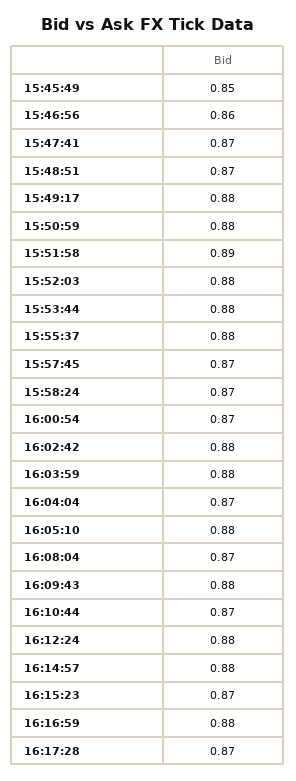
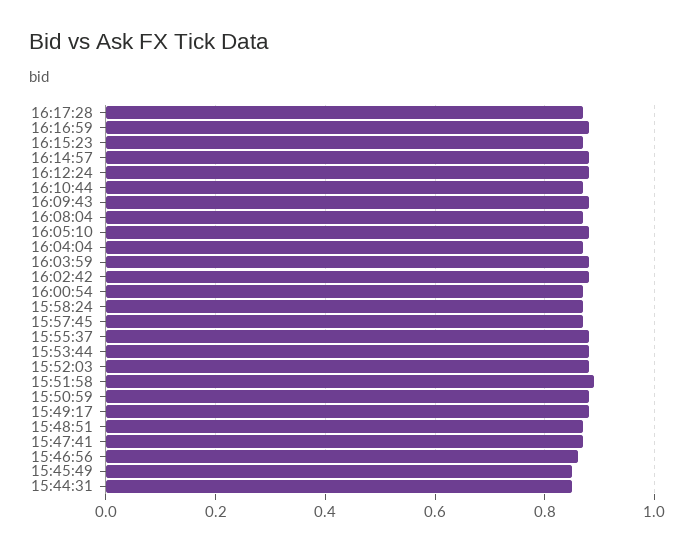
15:44:31: none -> 0.85

